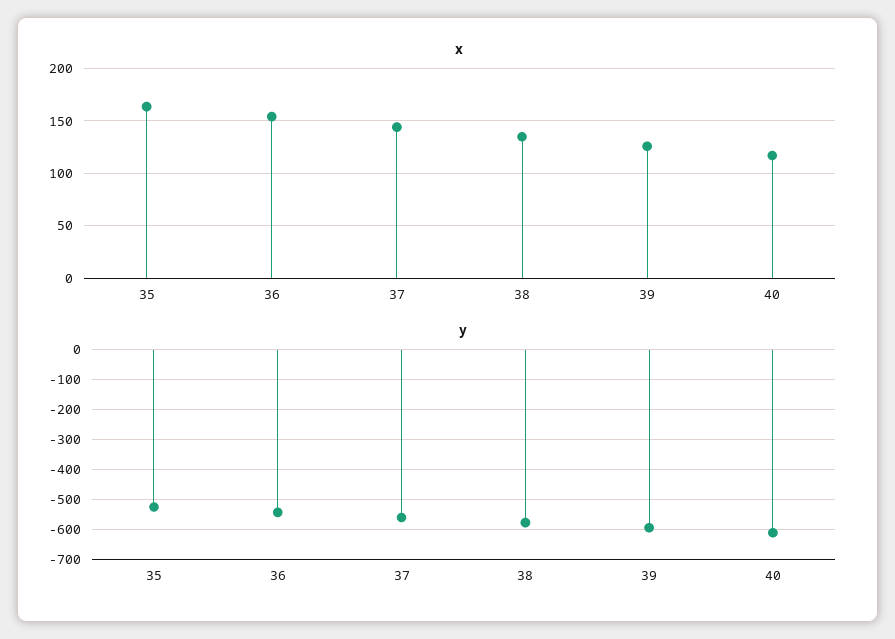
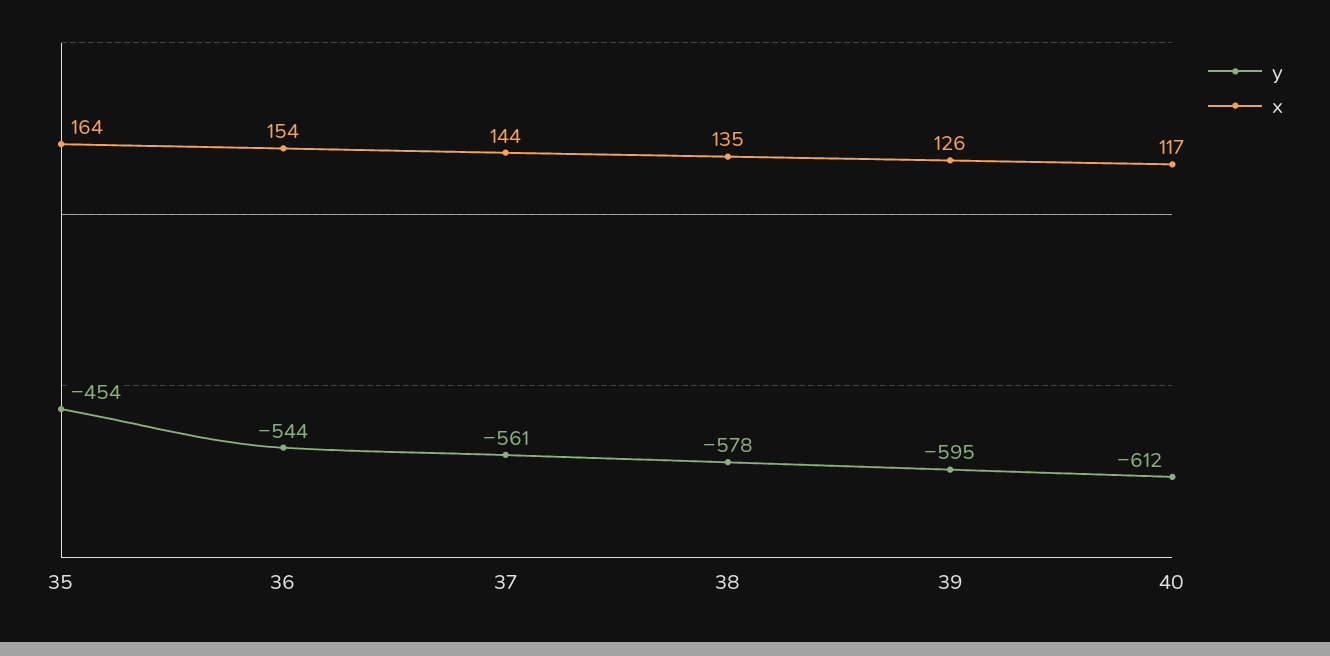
y, 35: -525 -> -454

